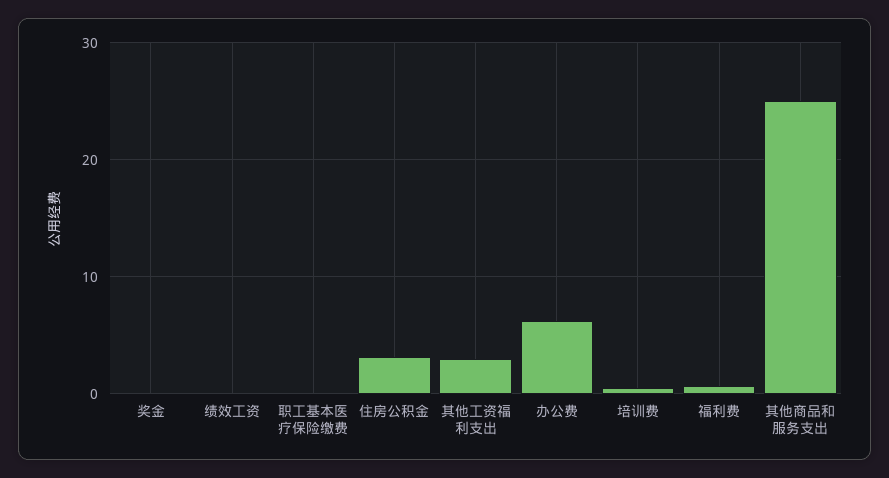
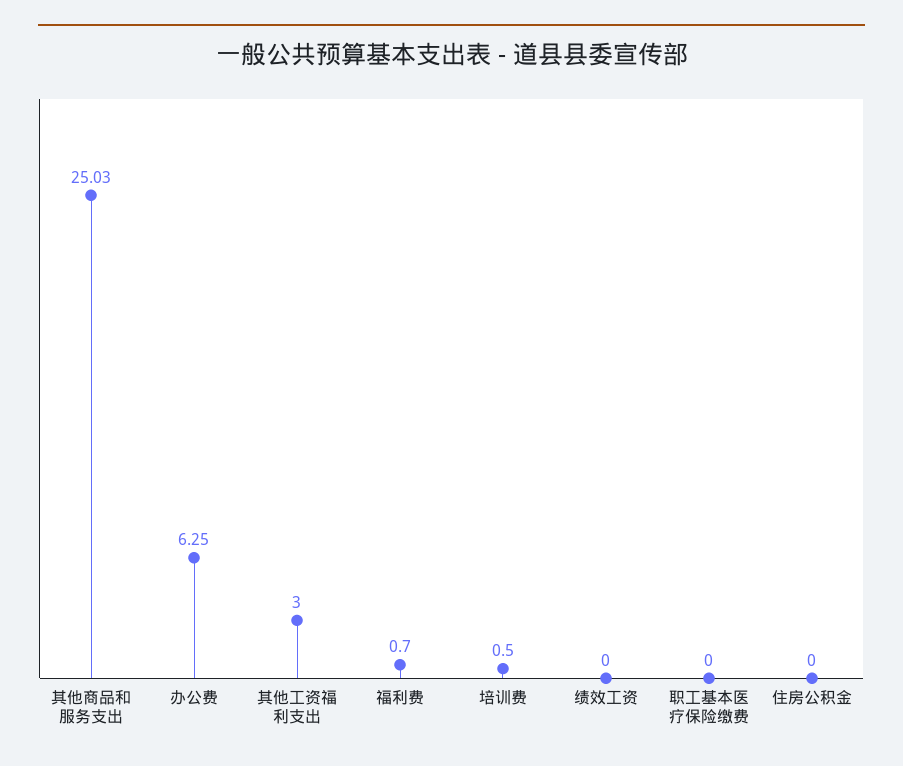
奖金: 0 -> none
住房公积金: 3 -> 0

